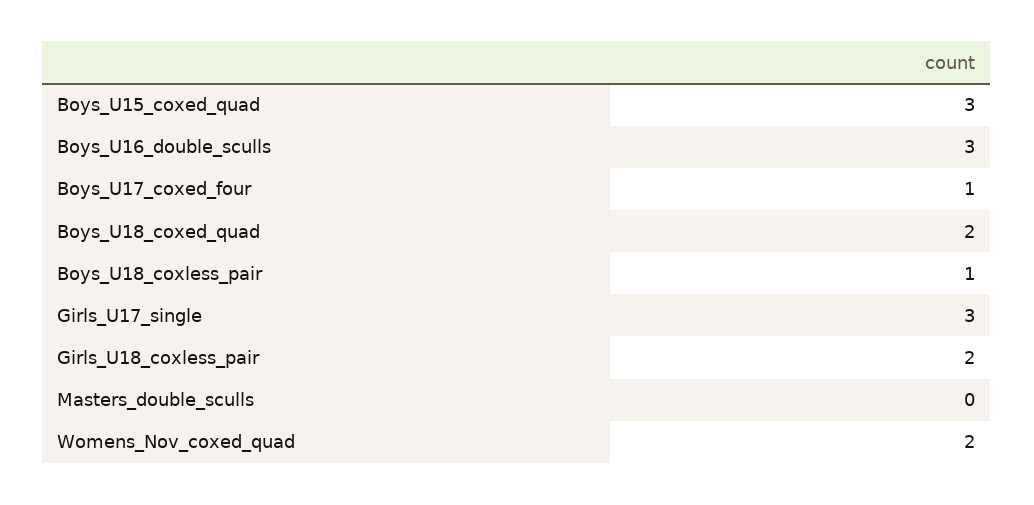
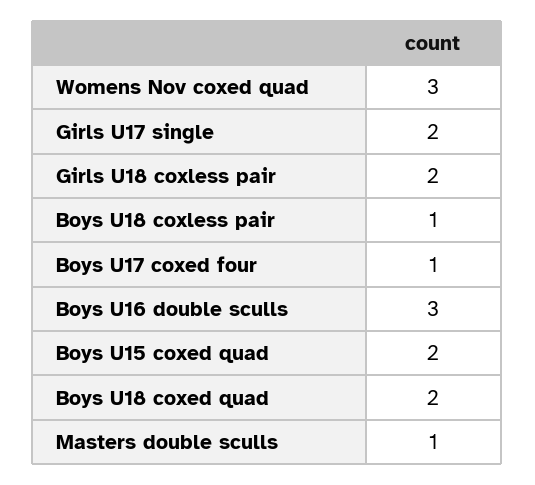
Boys_U15_coxed_quad: 3 -> 2
Girls_U17_single: 3 -> 2
Masters_double_sculls: 0 -> 1
Womens_Nov_coxed_quad: 2 -> 3

